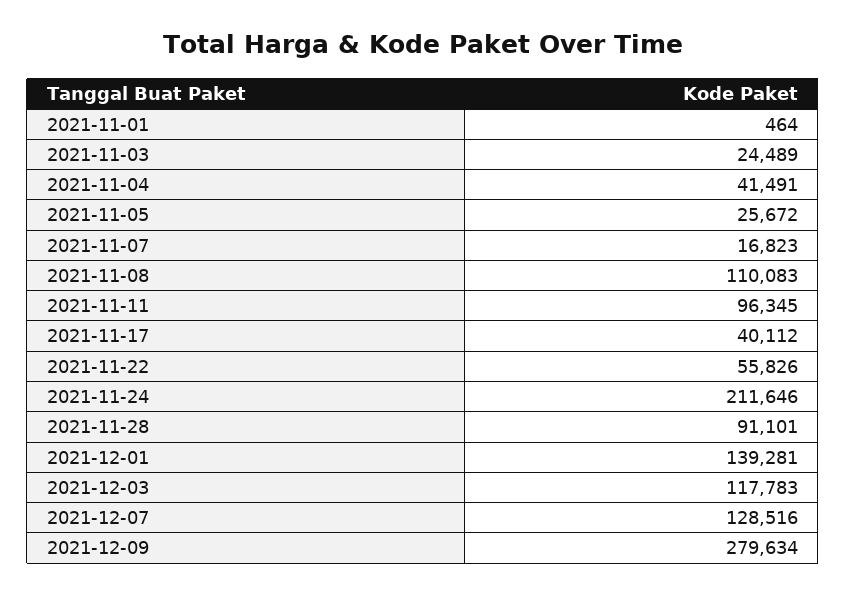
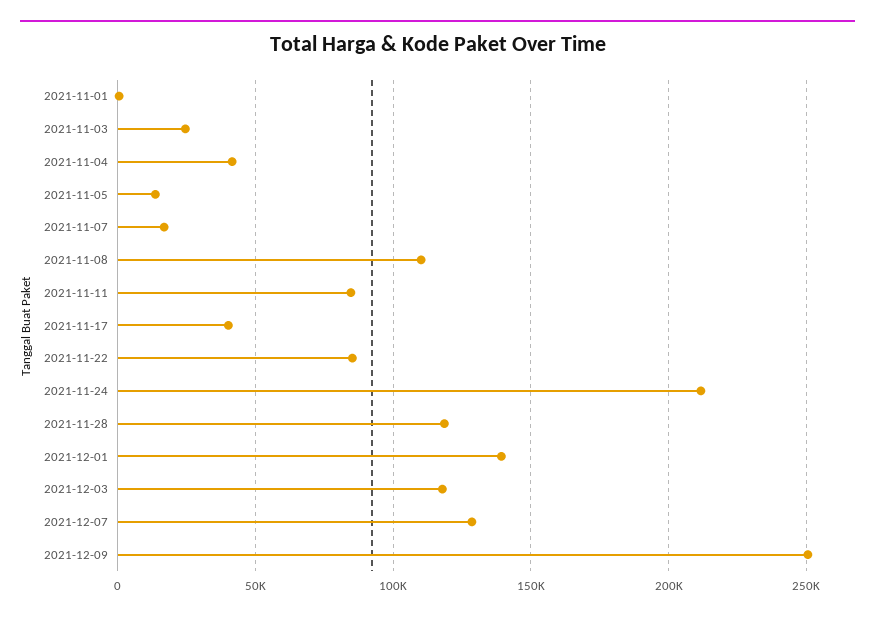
2021-11-05: 25672 -> 15000
2021-11-11: 96345 -> 85000
2021-11-22: 55826 -> 85000
2021-11-28: 91101 -> 120000
2021-12-09: 279634 -> 250000

